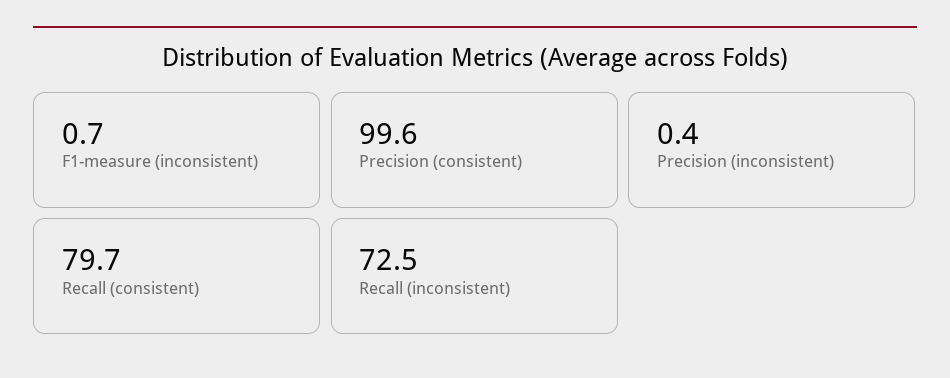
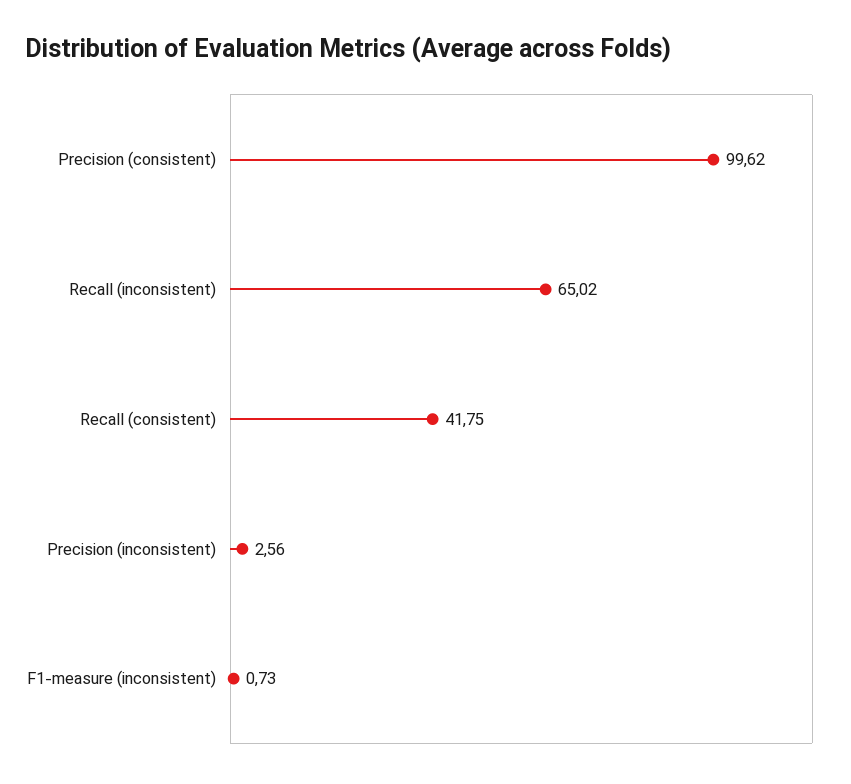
Precision (inconsistent): 0.4 -> 2.56
Recall (consistent): 79.7 -> 41.75
Recall (inconsistent): 72.5 -> 65.02

